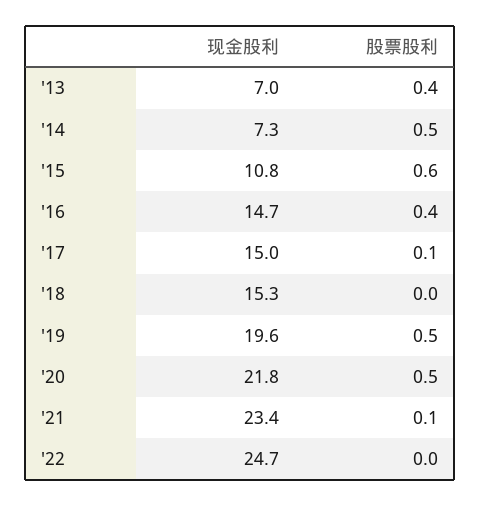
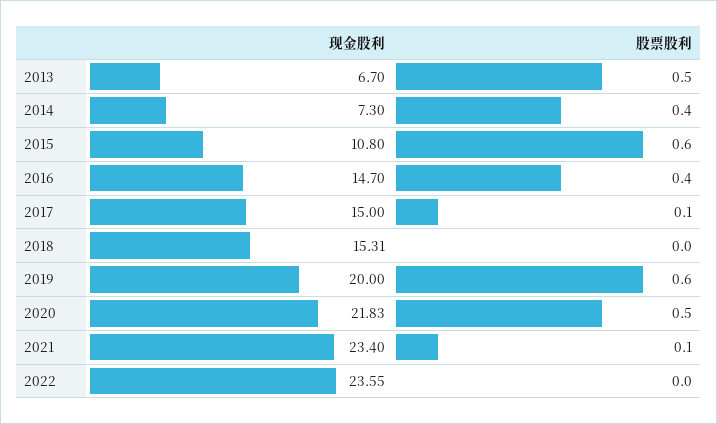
现金股利, '13: 7 -> 6.7
股票股利, '13: 0.4 -> 0.5
股票股利, '14: 0.5 -> 0.4
现金股利, '19: 19.6 -> 20
股票股利, '19: 0.5 -> 0.6
现金股利, '22: 24.7 -> 23.55

